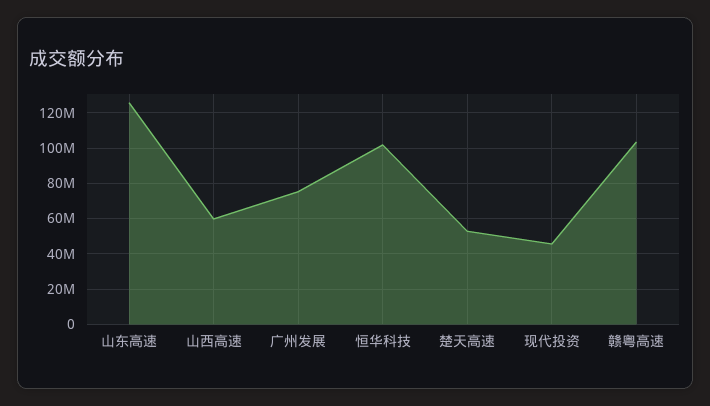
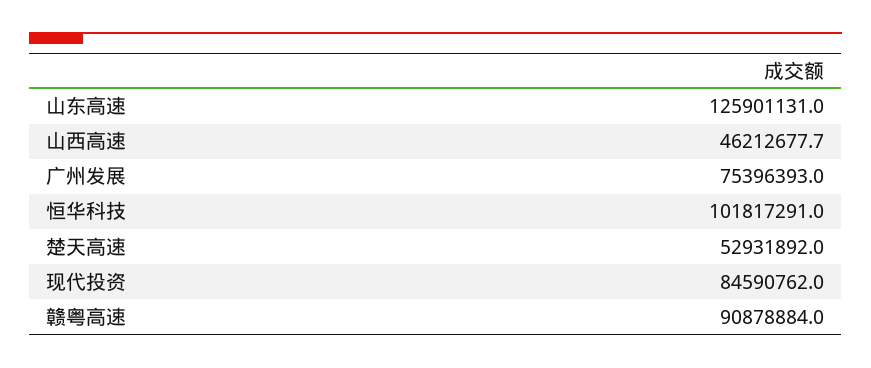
山西高速: 60000000 -> 46212677.7
现代投资: 45000000 -> 84590762
赣粤高速: 105000000 -> 90878884

